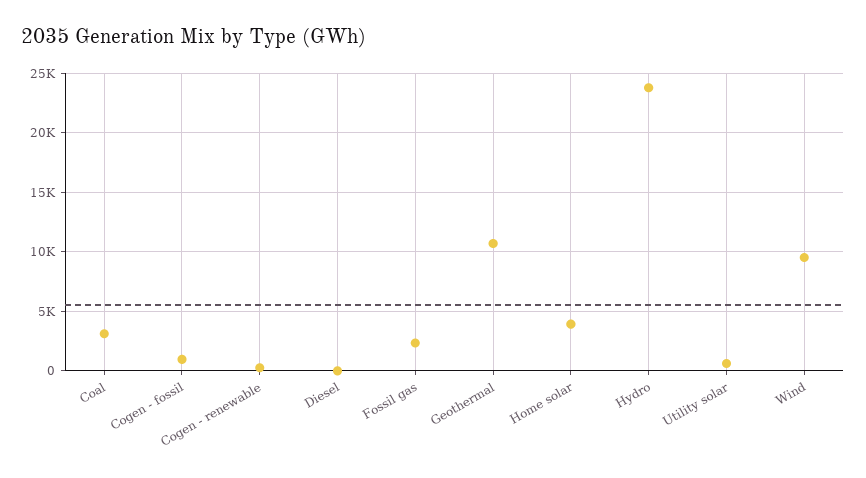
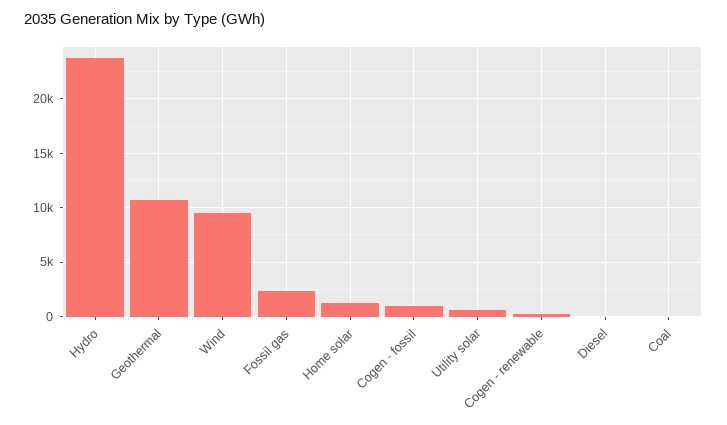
Coal: 3000 -> 0
Home solar: 4000 -> 1000

